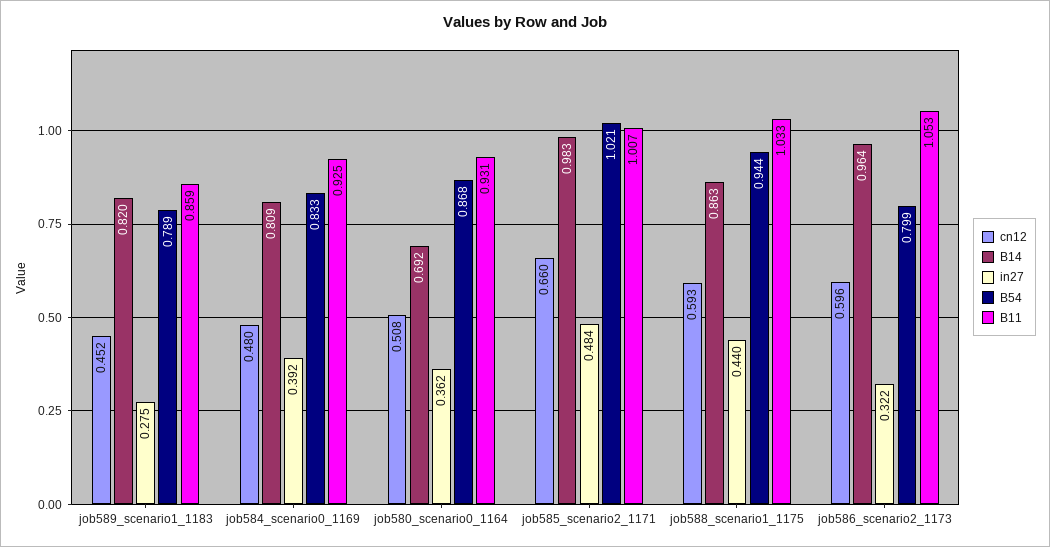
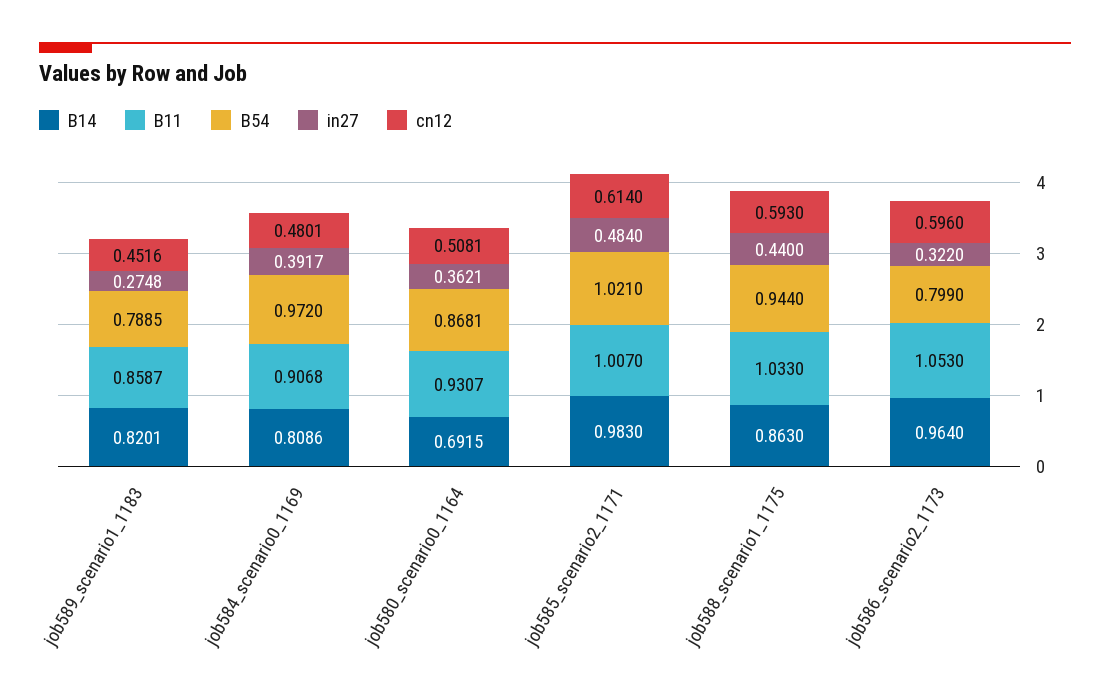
B54, job584_scenario0_1169: 0.833 -> 0.972
B11, job584_scenario0_1169: 0.925 -> 0.9068
cn12, job585_scenario2_1171: 0.66 -> 0.614

